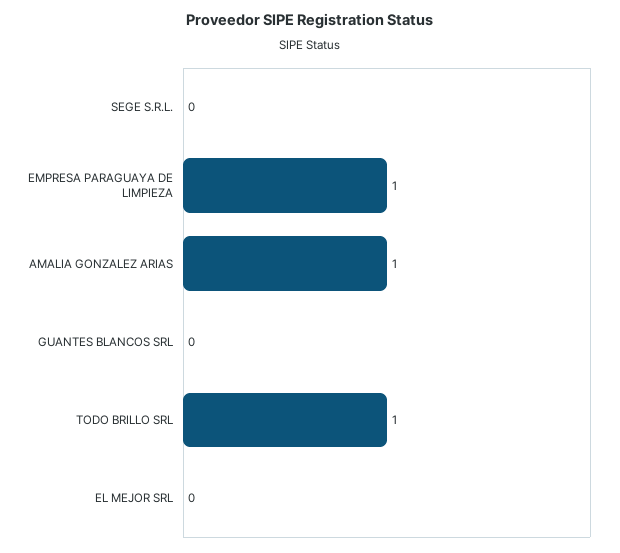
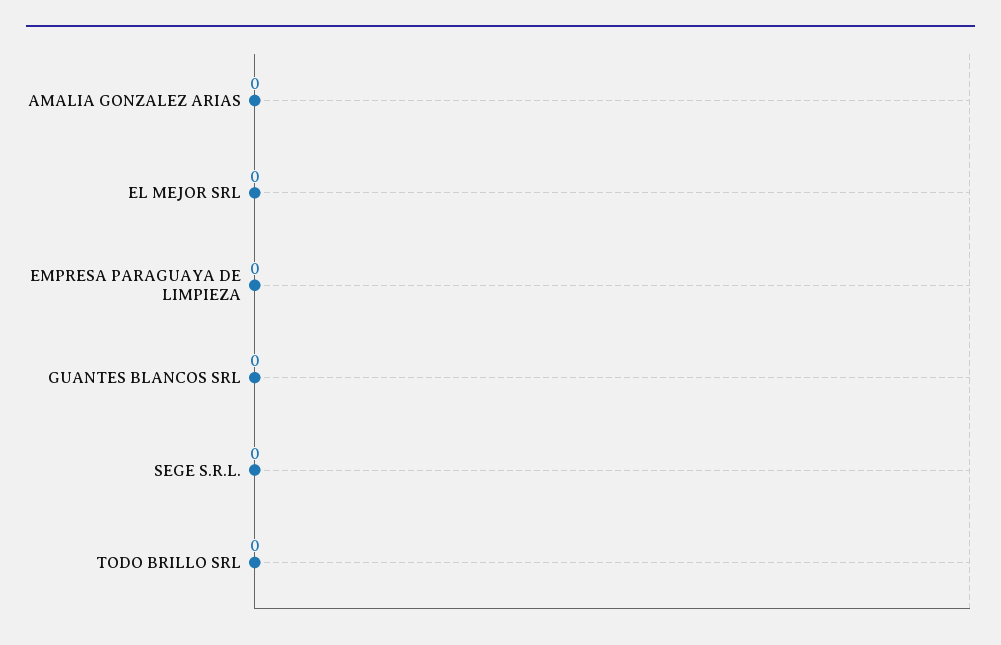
EMPRESA PARAGUAYA DE LIMPIEZA: 1 -> 0
AMALIA GONZALEZ ARIAS: 1 -> 0
TODO BRILLO SRL: 1 -> 0

